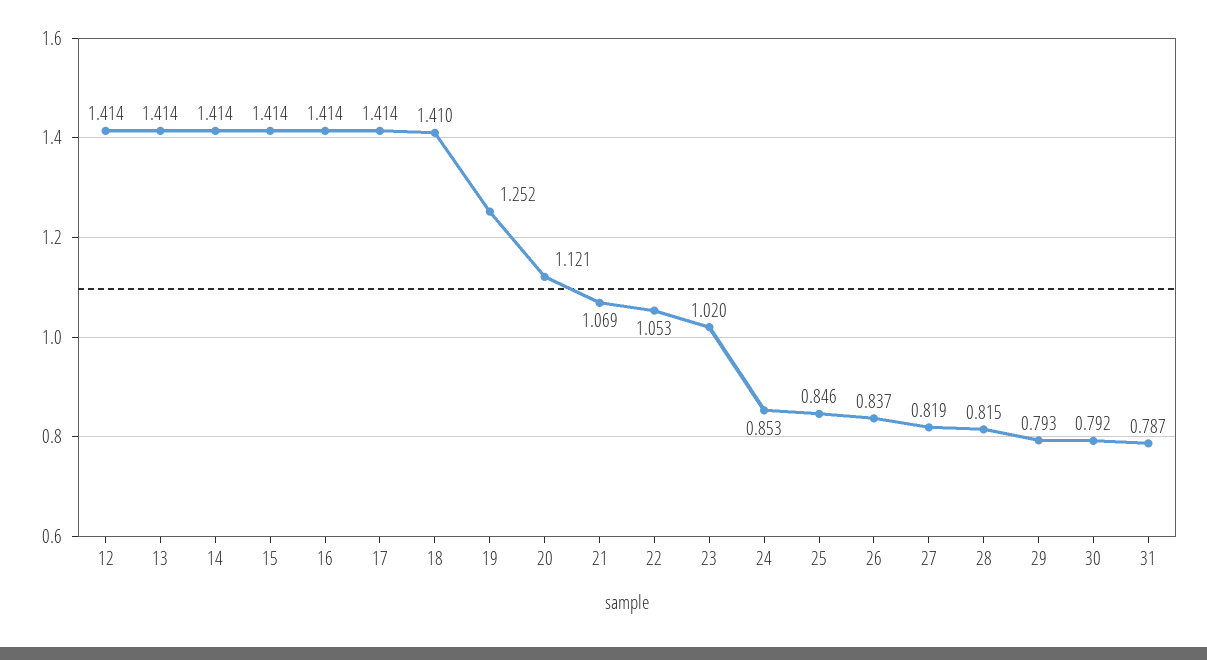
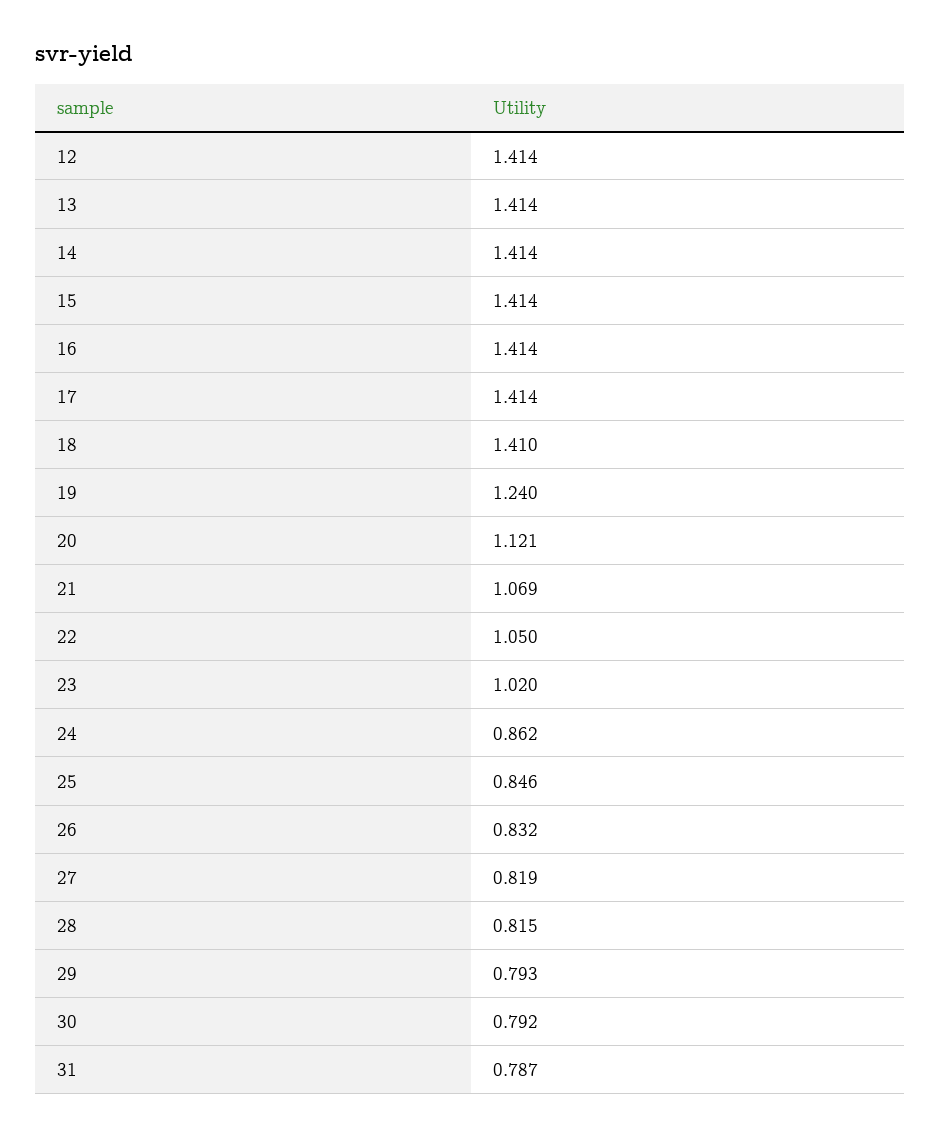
19: 1.252 -> 1.24
22: 1.053 -> 1.05
24: 0.853 -> 0.862
26: 0.837 -> 0.832

